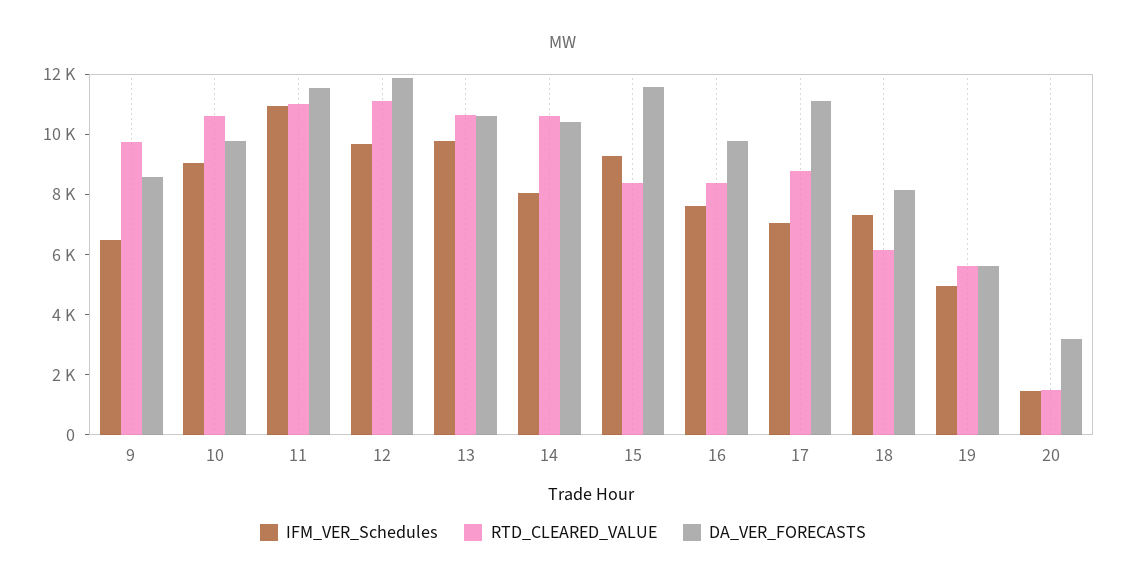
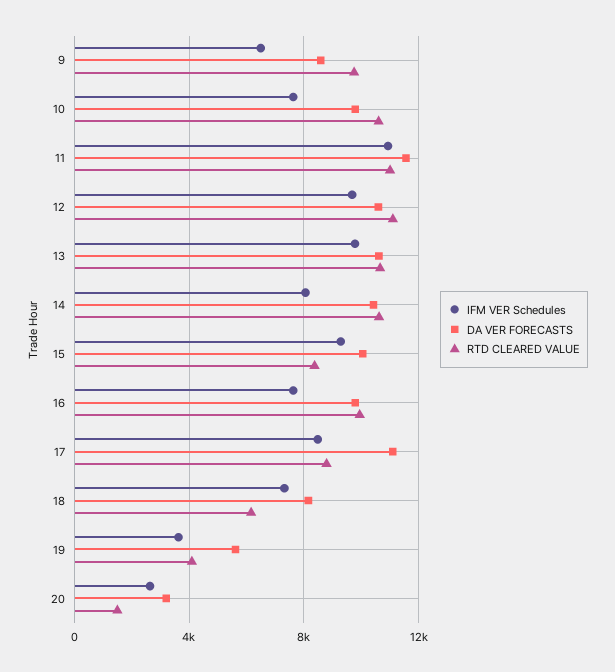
IFM_VER_Schedules, 10: 9000 -> 7500
DA_VER_FORECASTS, 12: 12000 -> 10500
DA_VER_FORECASTS, 15: 11500 -> 10000
RTD_CLEARED_VALUE, 16: 8500 -> 10000
IFM_VER_Schedules, 17: 7000 -> 8500
IFM_VER_Schedules, 19: 5000 -> 3500
RTD_CLEARED_VALUE, 19: 5500 -> 4000
IFM_VER_Schedules, 20: 1500 -> 2500

